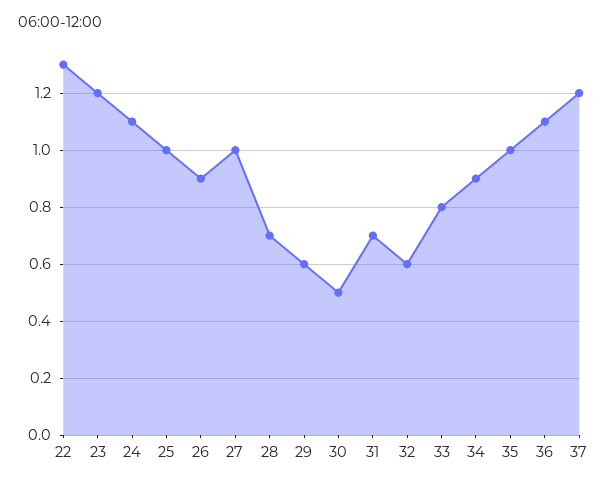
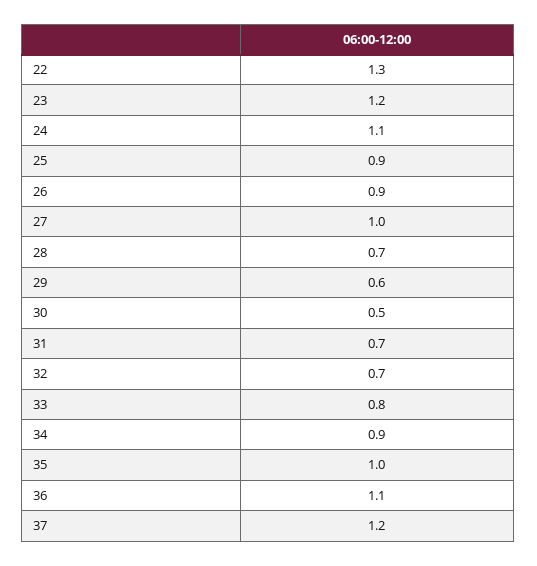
25: 1 -> 0.9
32: 0.6 -> 0.7

